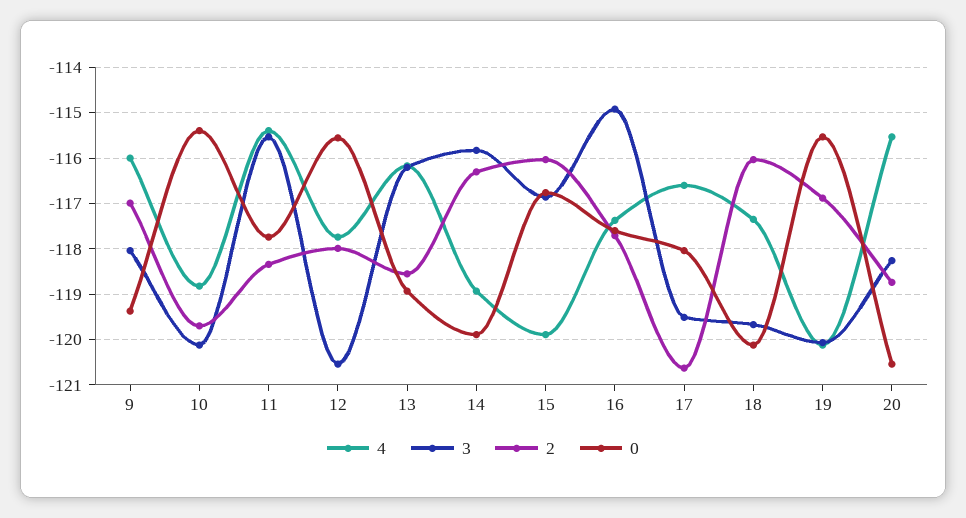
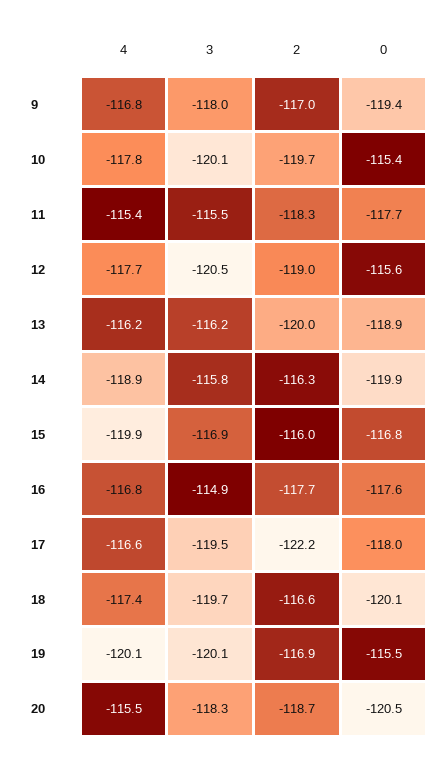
4, 9: -116 -> -116.8
4, 10: -118.8 -> -117.8
2, 12: -118 -> -119
2, 13: -118.6 -> -120
4, 16: -117.4 -> -116.8
2, 17: -120.6 -> -122.2
2, 18: -116 -> -116.6

